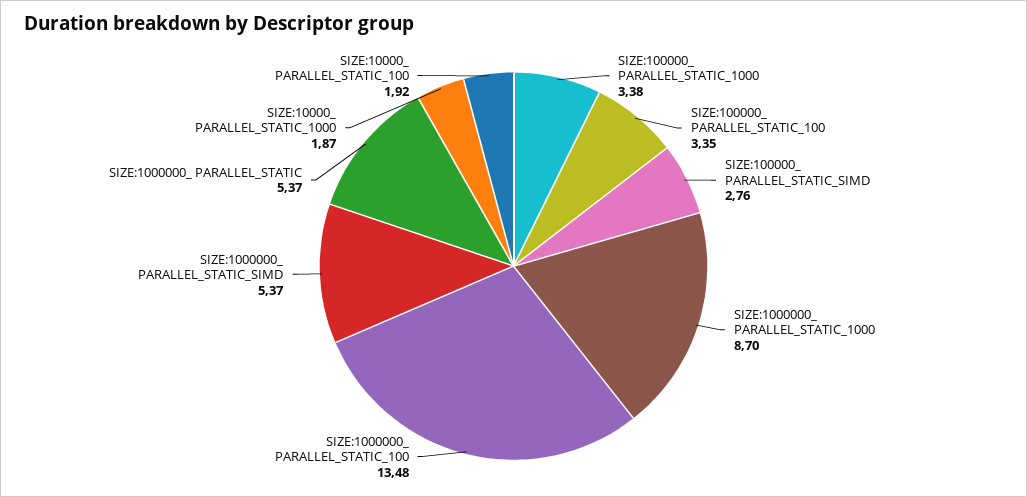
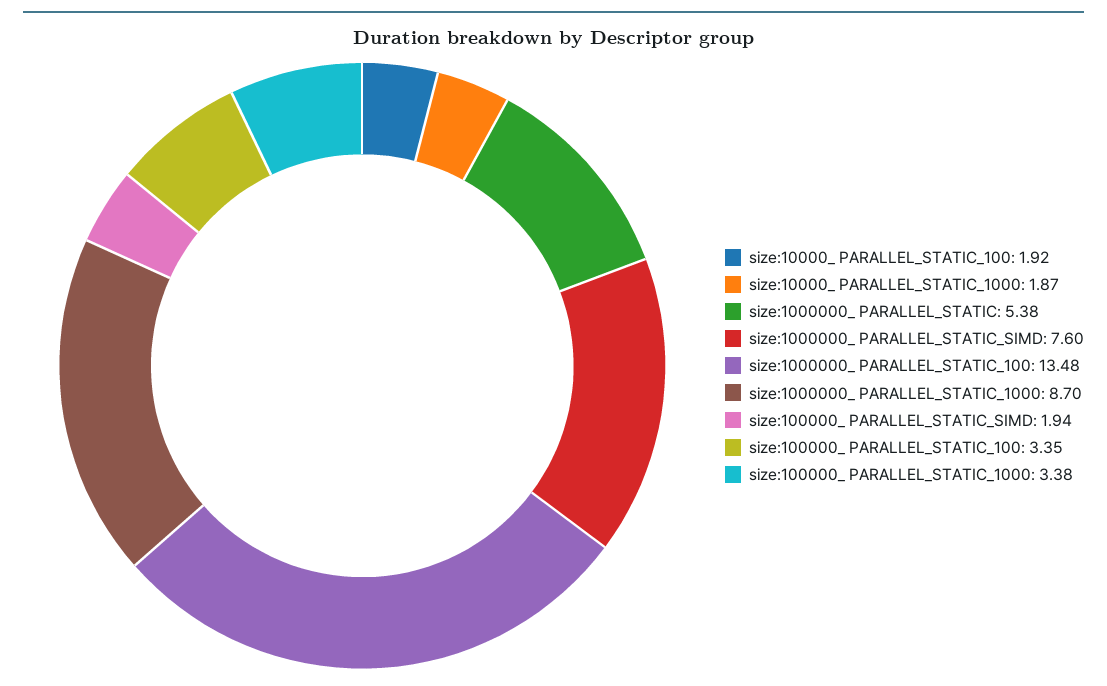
SIZE:100000_ PARALLEL_STATIC_SIMD: 2.76 -> 1.94
SIZE:1000000_ PARALLEL_STATIC_SIMD: 5.37 -> 7.6
SIZE:1000000_ PARALLEL_STATIC: 5.37 -> 5.38

